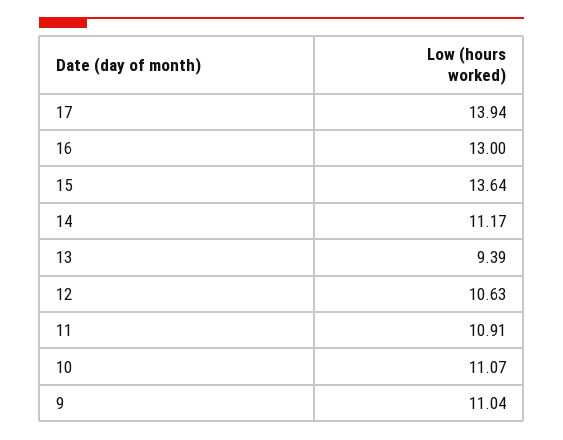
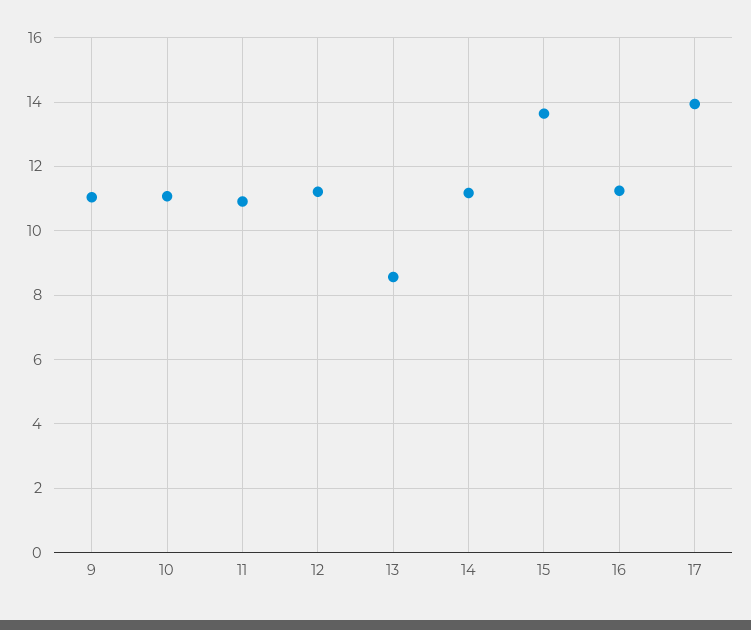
16: 13 -> 11.2
13: 9.39 -> 8.6
12: 10.63 -> 11.2

